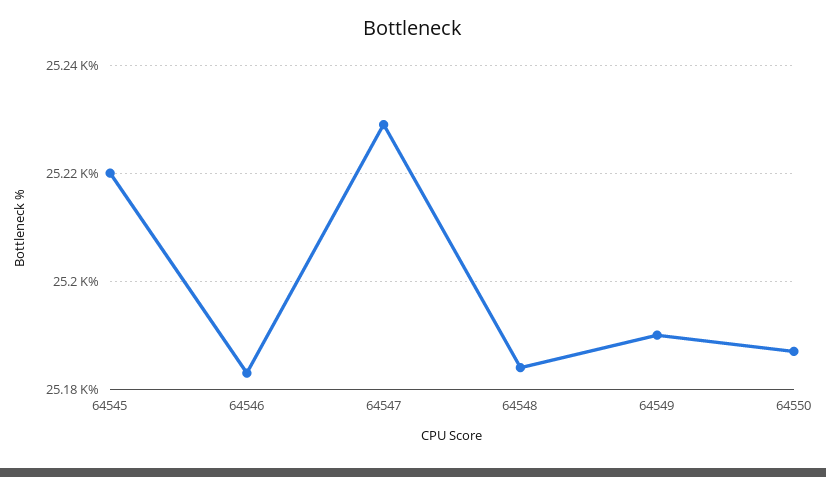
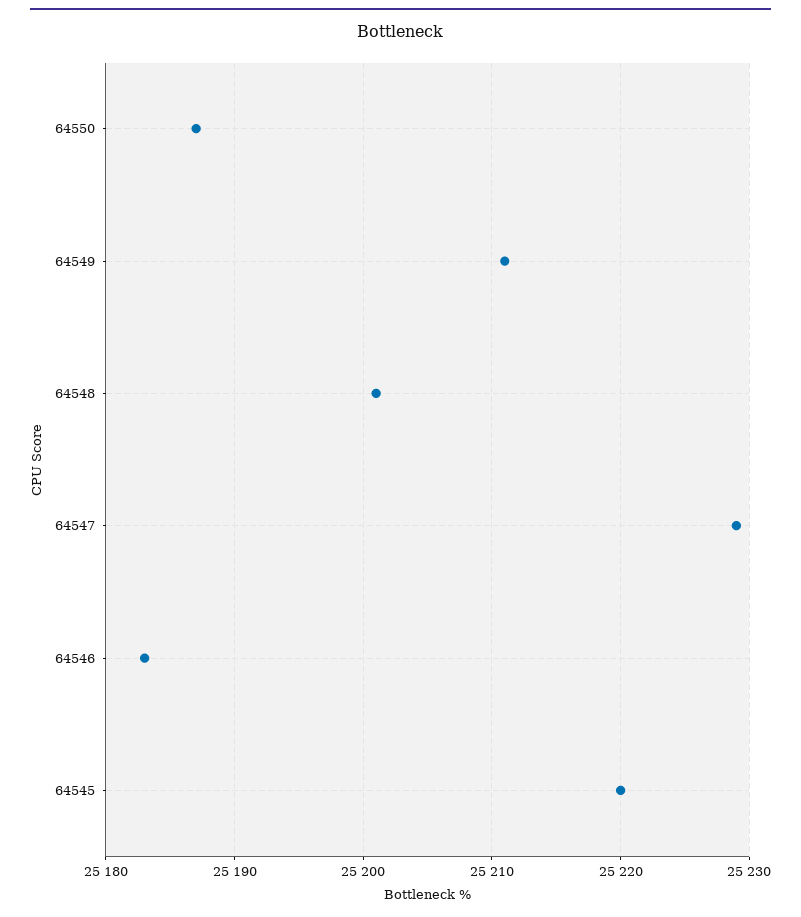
64548: 25185 -> 25201
64549: 25190 -> 25211

